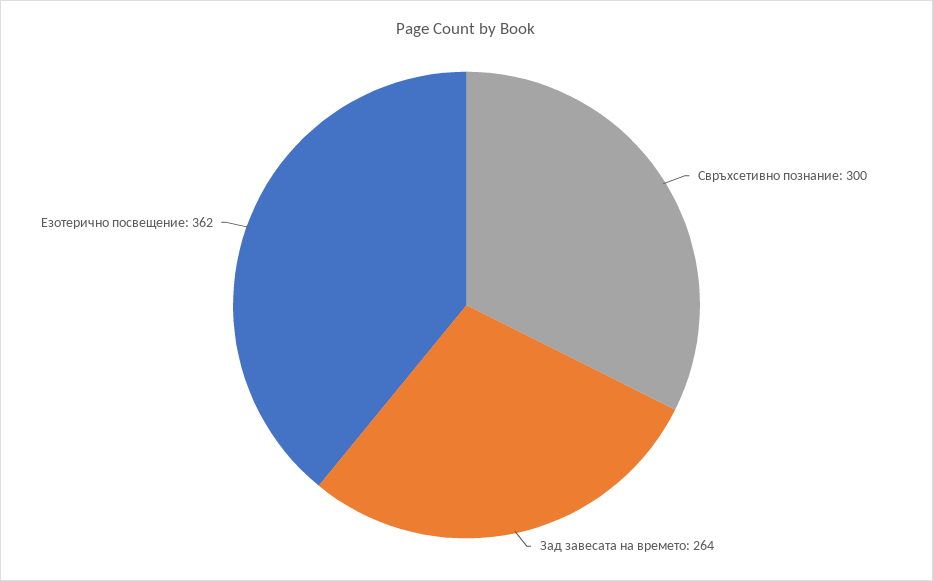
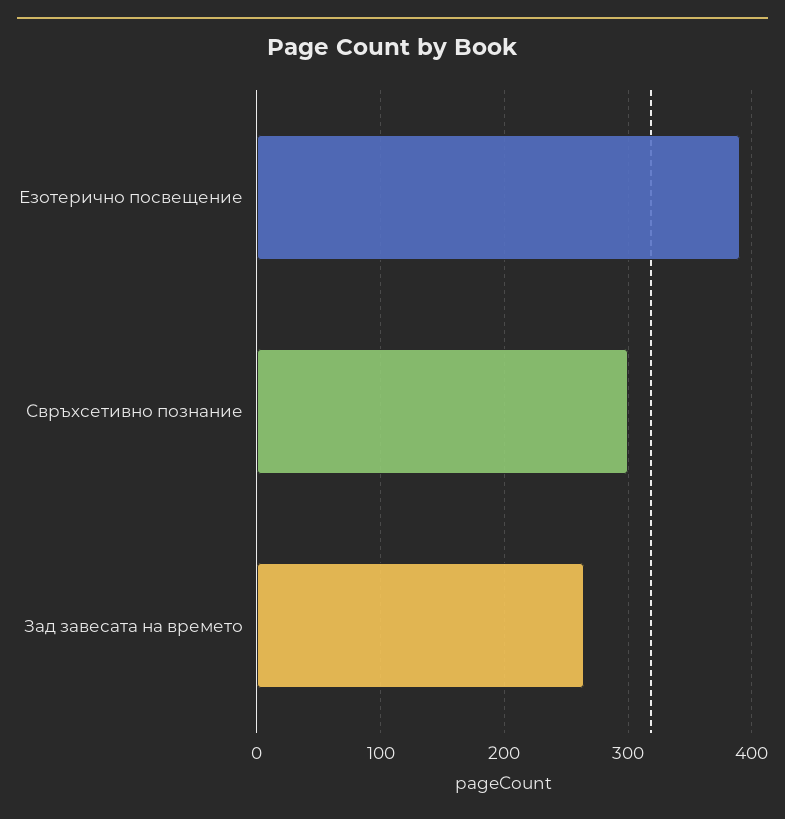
Езотерично посвещение: 362 -> 390

